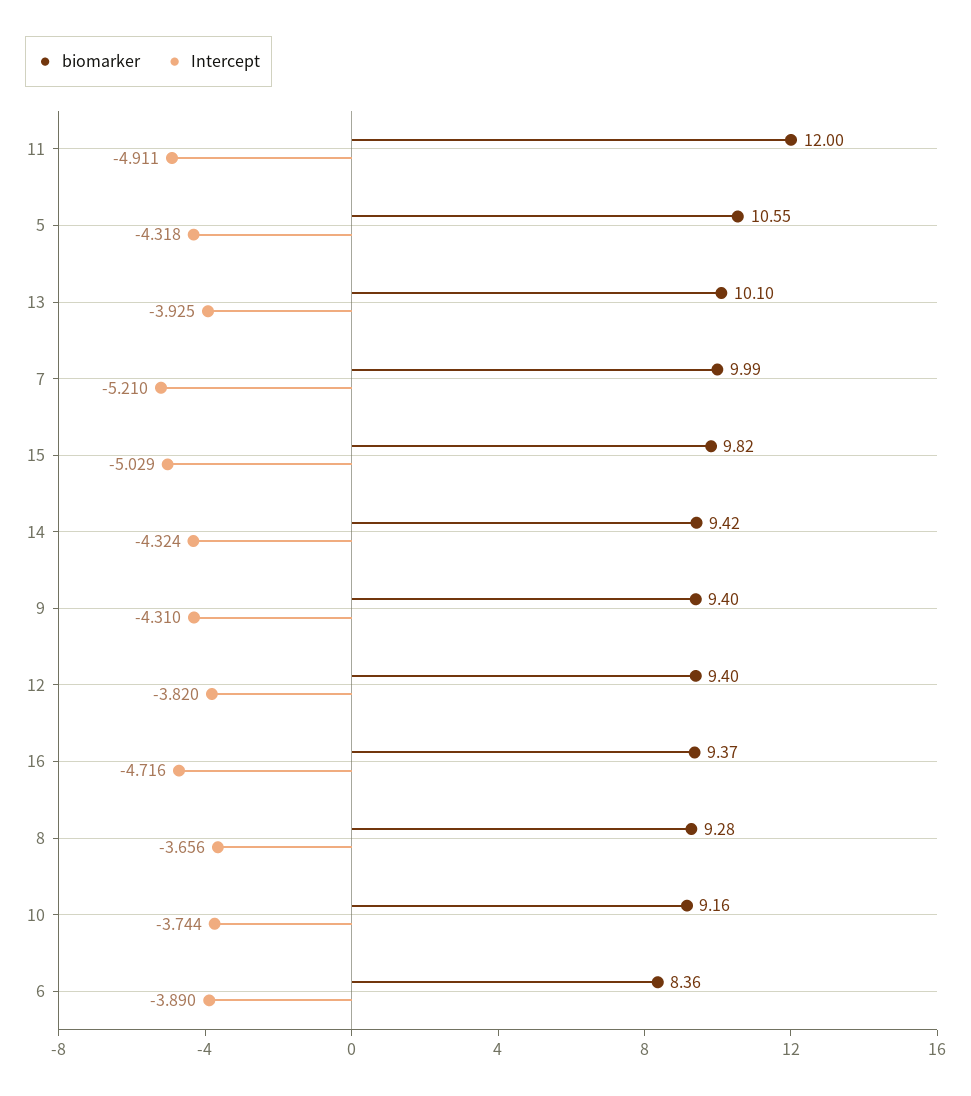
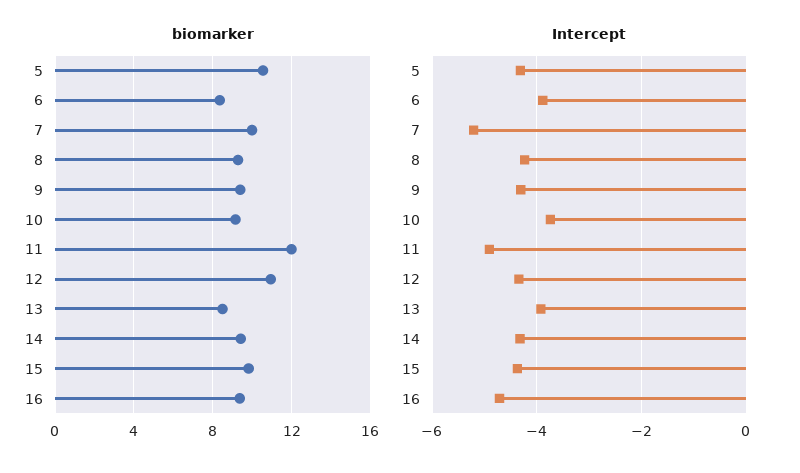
biomarker, 13: 10.1 -> 8.5
Intercept, 15: -5.029 -> -4.4
biomarker, 12: 9.4 -> 11
Intercept, 12: -3.82 -> -4.4
Intercept, 8: -3.656 -> -4.2

